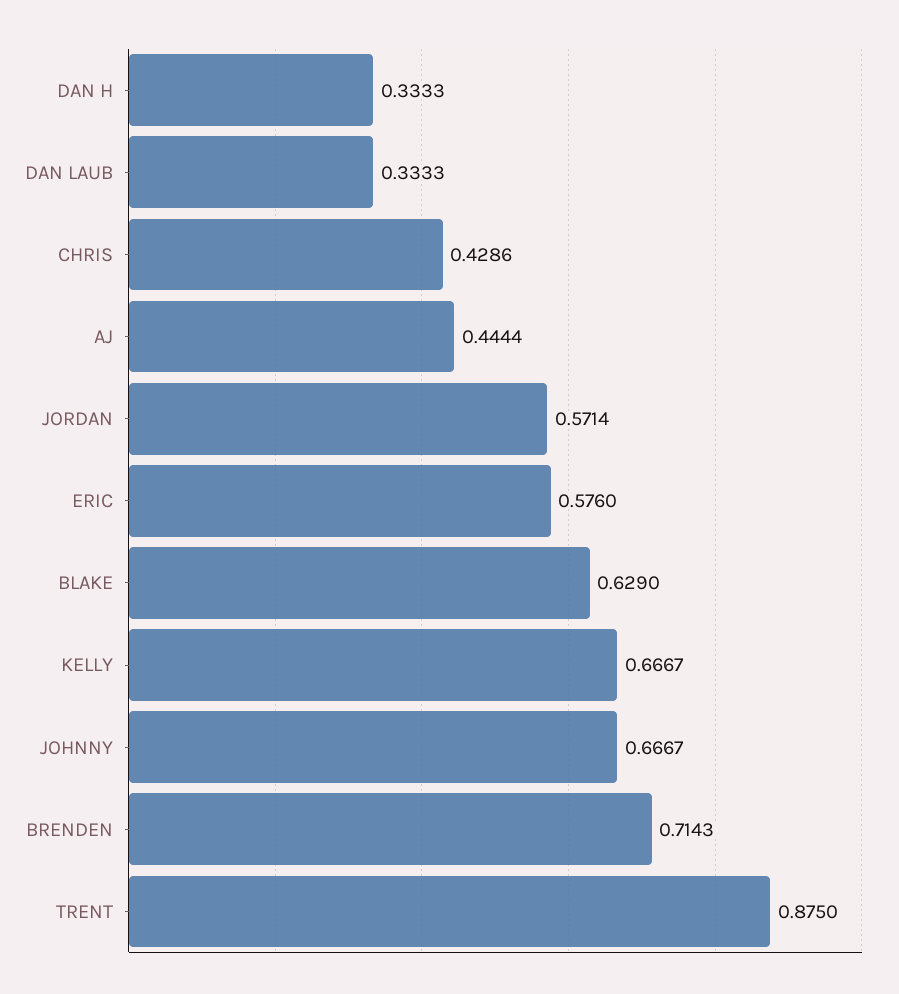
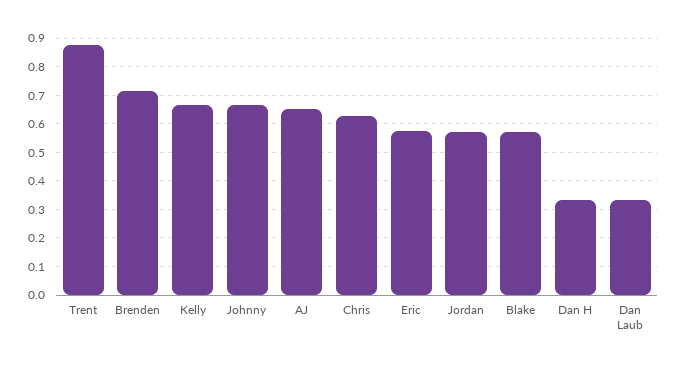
CHRIS: 0.4286 -> 0.625
AJ: 0.4444 -> 0.65
BLAKE: 0.629 -> 0.575

